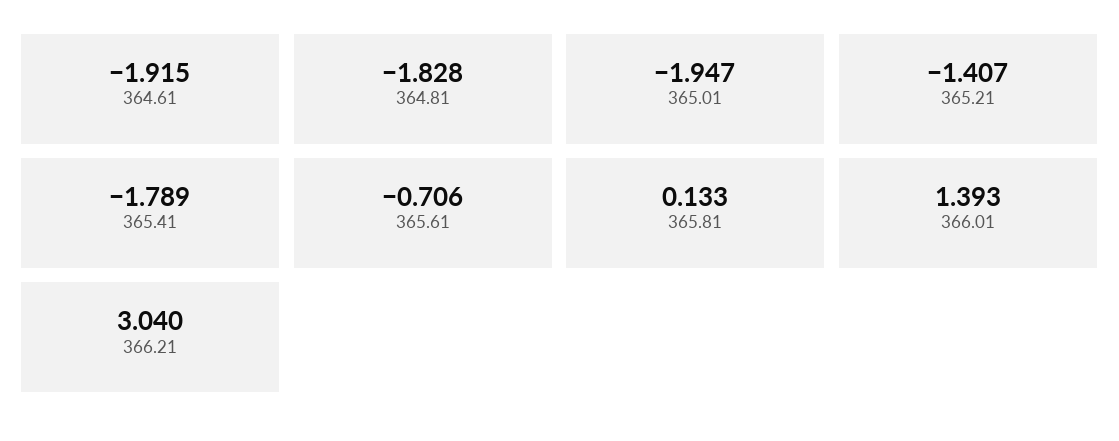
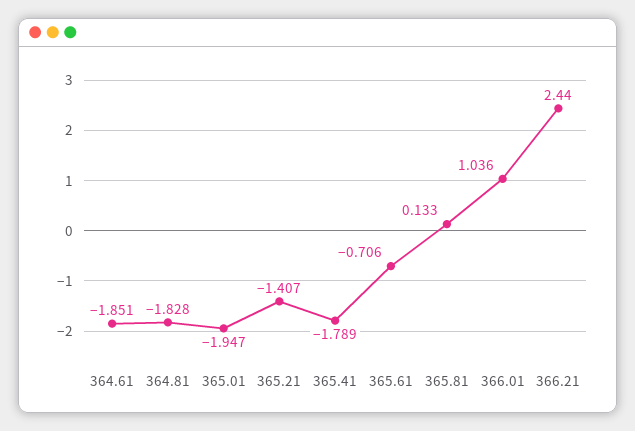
364.61: -1.915 -> -1.851
366.01: 1.393 -> 1.036
366.21: 3.04 -> 2.44

